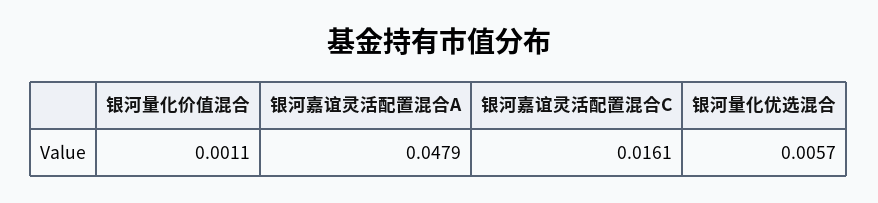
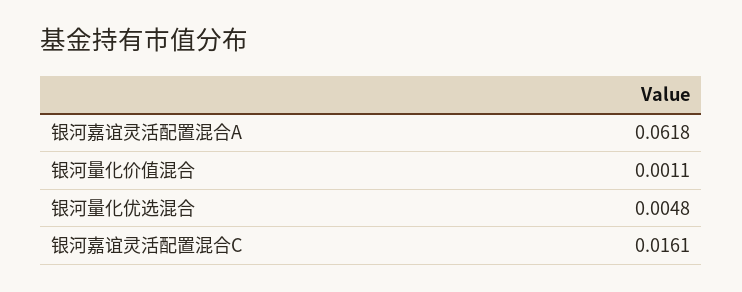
银河嘉谊灵活配置混合A: 0.0479 -> 0.0618
银河量化优选混合: 0.0057 -> 0.0048

